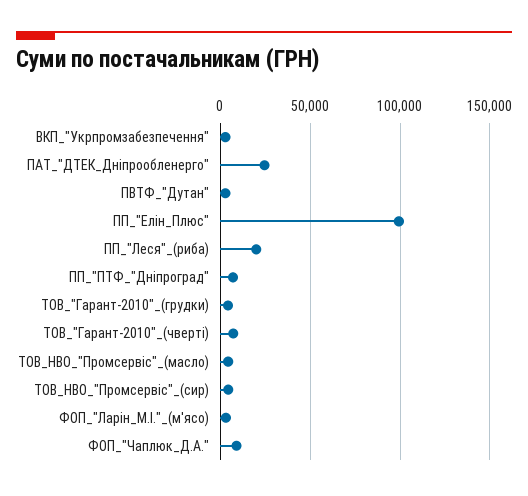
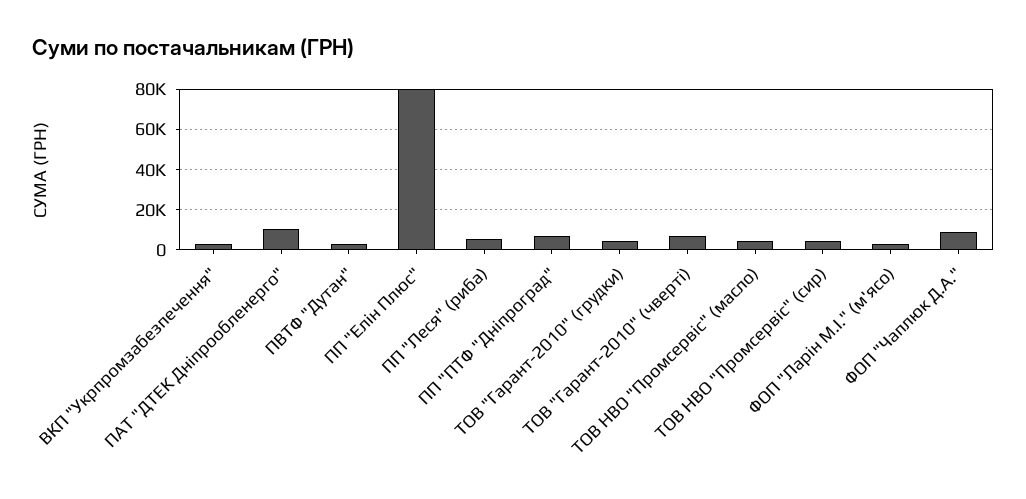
ПАТ_"ДТЕК_Дніпрообленерго": 25000 -> 10000
ПП_"Елін_Плюс": 100000 -> 80000
ПП_"Леся"_(риба): 20000 -> 5000

